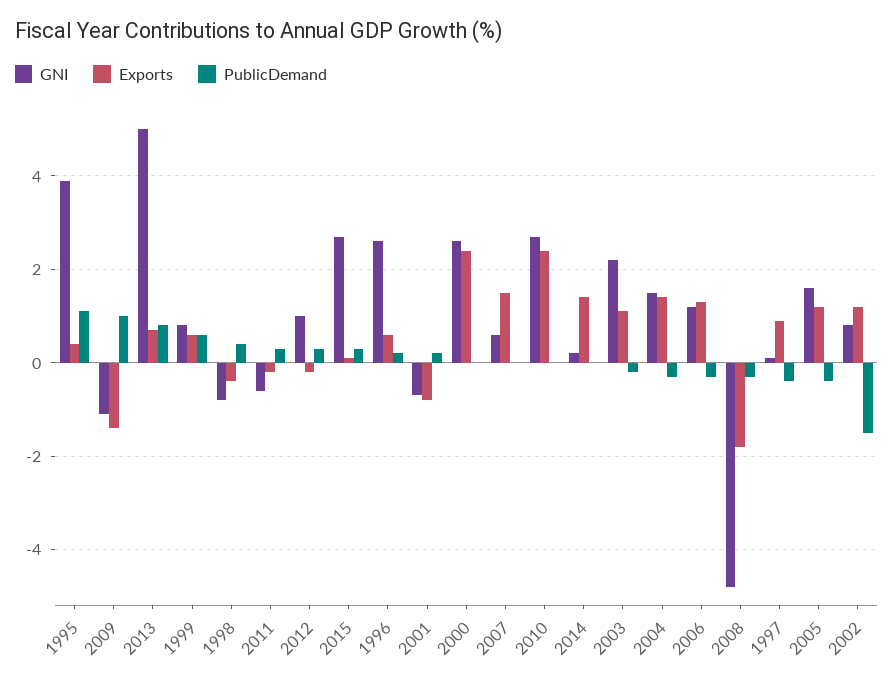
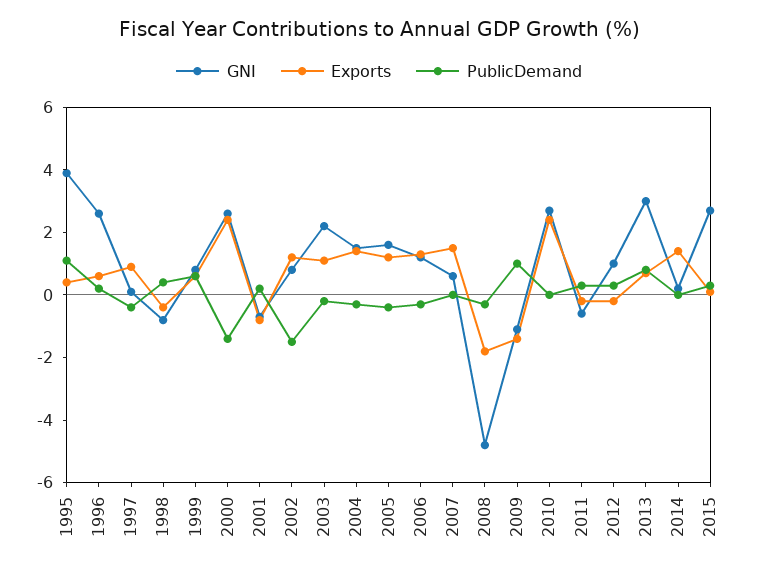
GNI, 2013: 5 -> 3
PublicDemand, 2000: 0 -> -1.5

